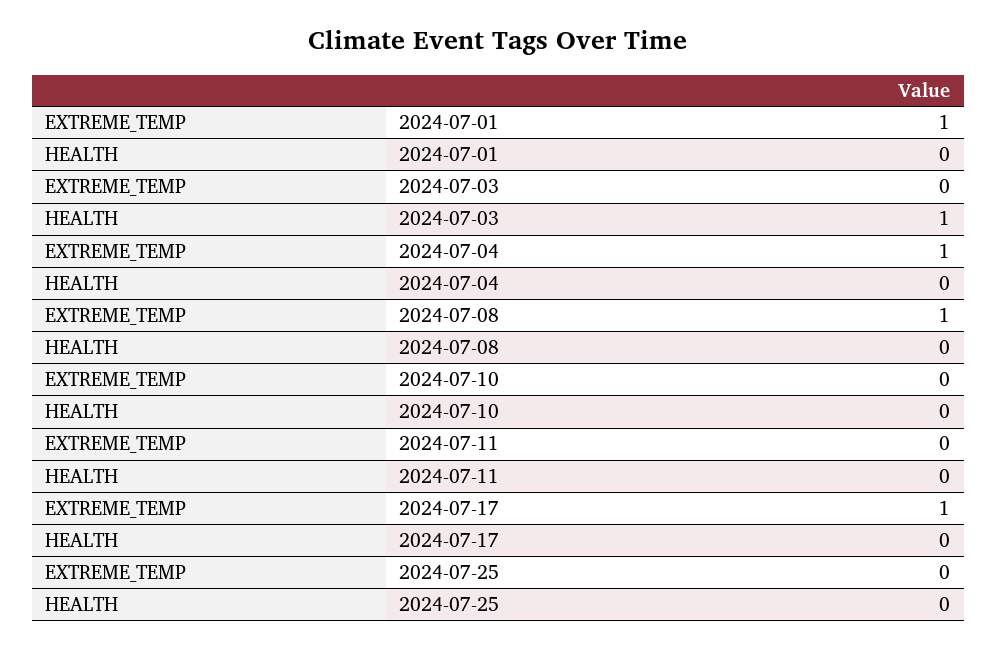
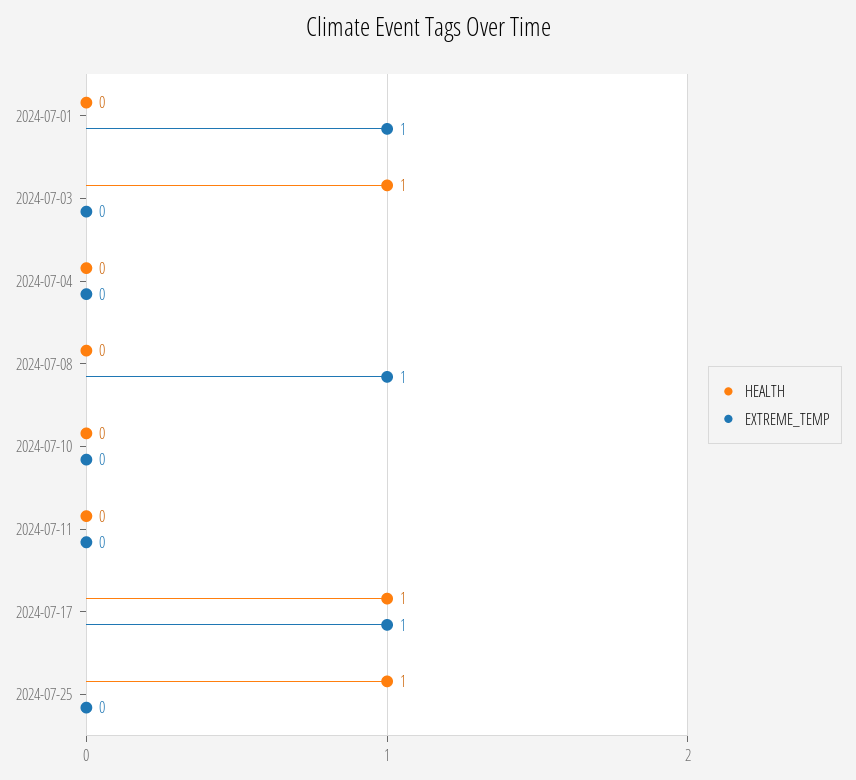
EXTREME_TEMP, 2024-07-04: 1 -> 0
HEALTH, 2024-07-17: 0 -> 1
HEALTH, 2024-07-25: 0 -> 1

